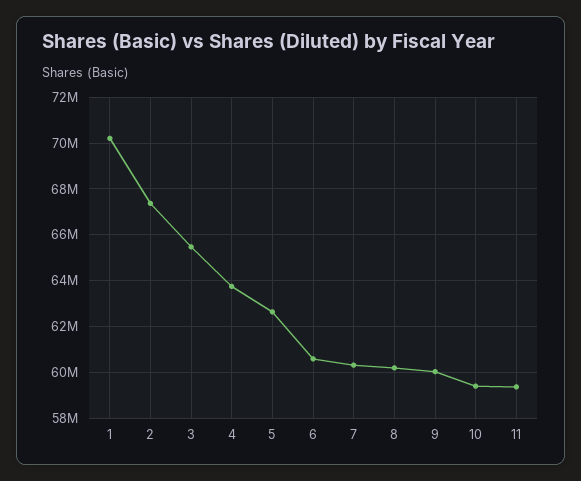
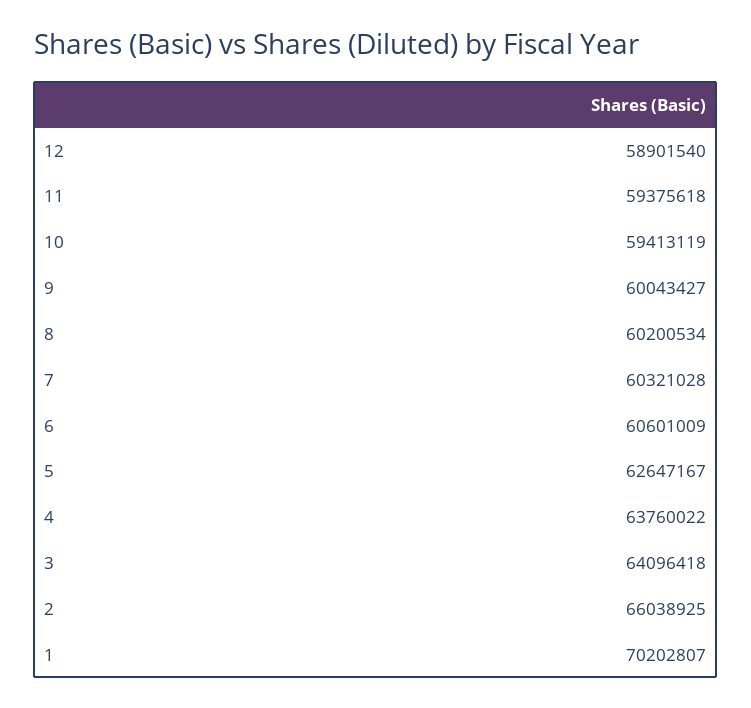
2: 67500000 -> 66038925
3: 65500000 -> 64096418
12: none -> 58901540

